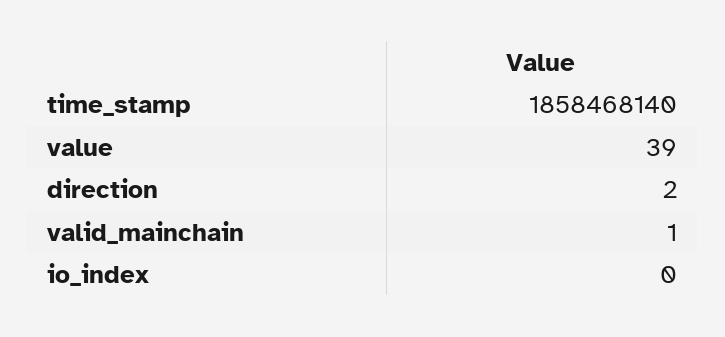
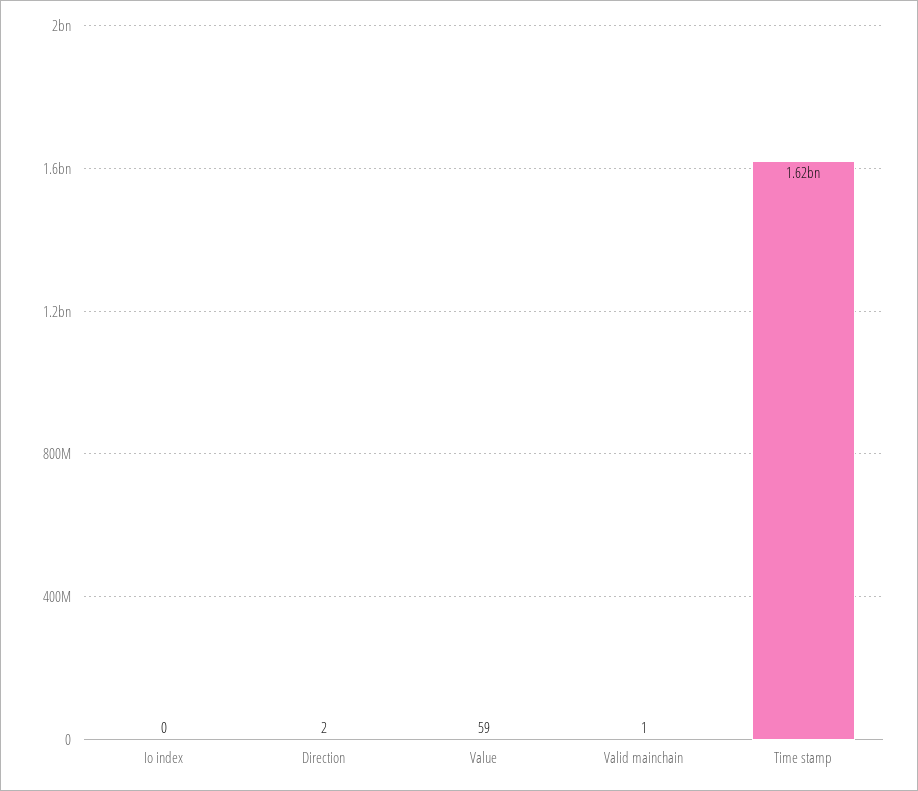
time_stamp: 1858468140 -> 1620000000
value: 39 -> 59

